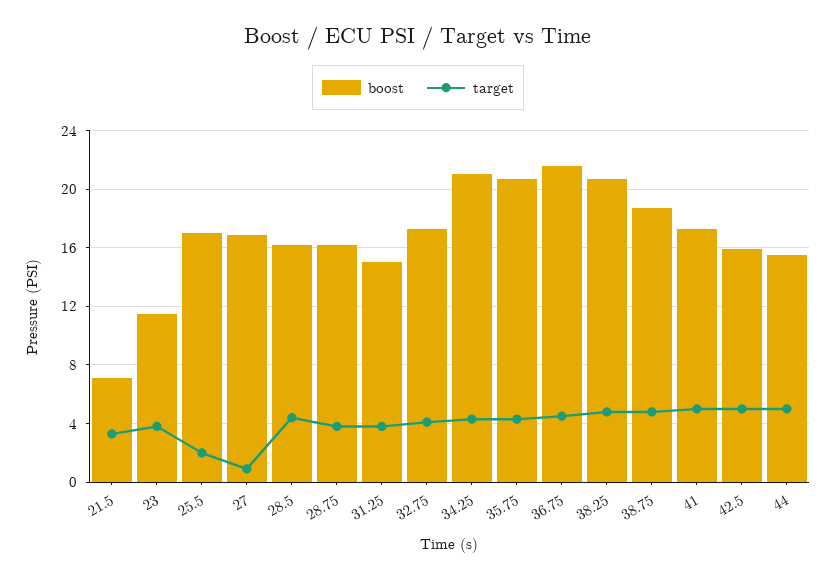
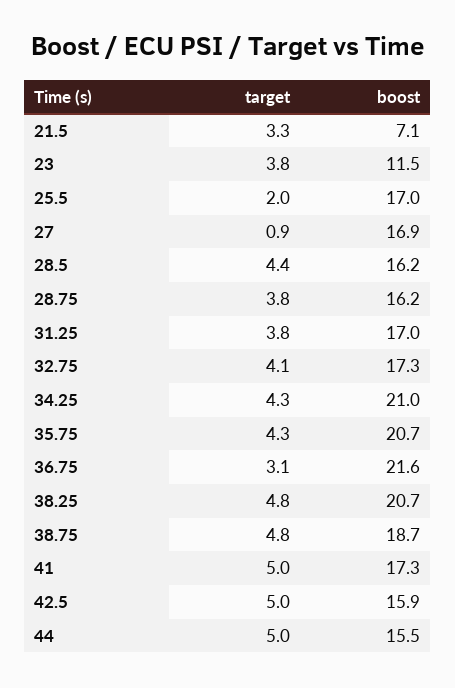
boost, 31.25: 15 -> 17
target, 36.75: 4.5 -> 3.1

